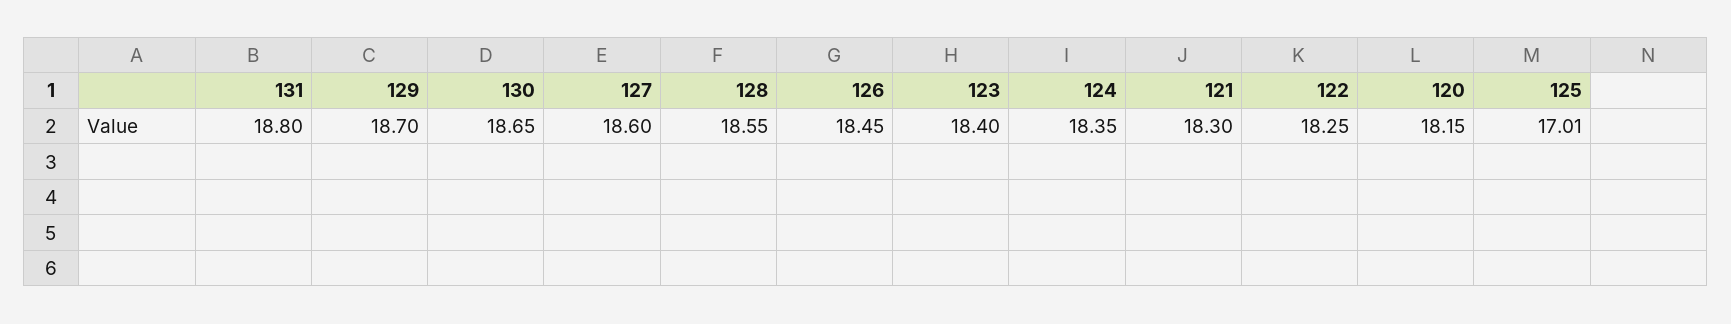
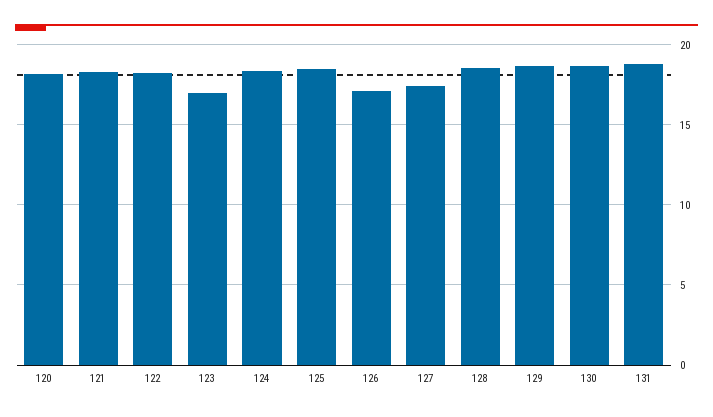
127: 18.6 -> 17.5
126: 18.45 -> 17
123: 18.4 -> 17
125: 17.01 -> 18.5

